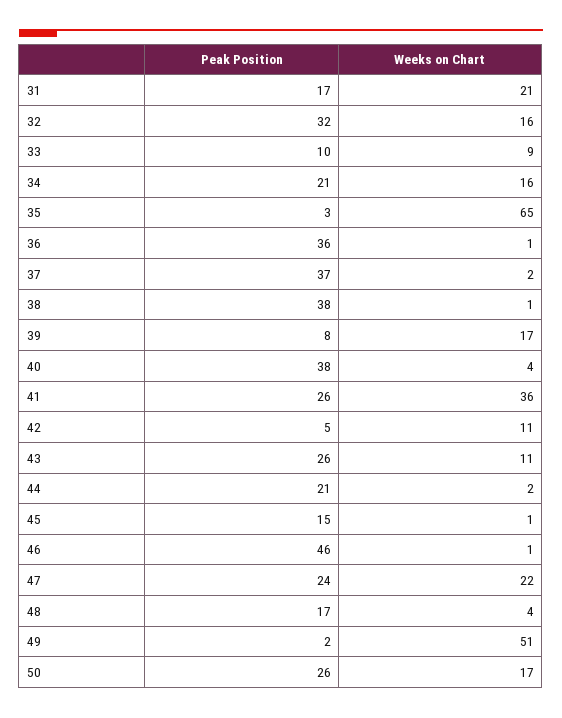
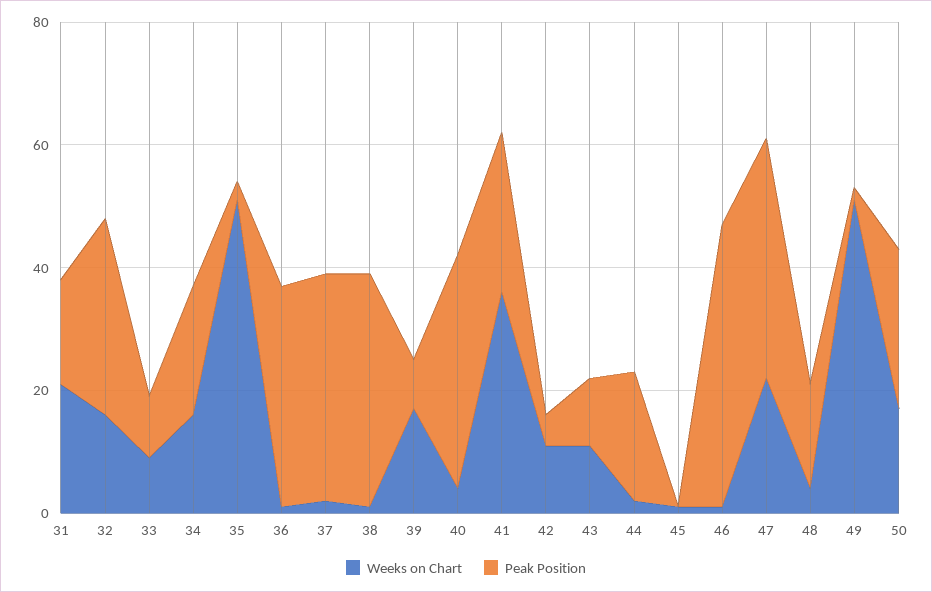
Weeks on Chart, 35: 65 -> 50
Peak Position, 43: 26 -> 10
Peak Position, 45: 15 -> 0
Peak Position, 47: 24 -> 40

